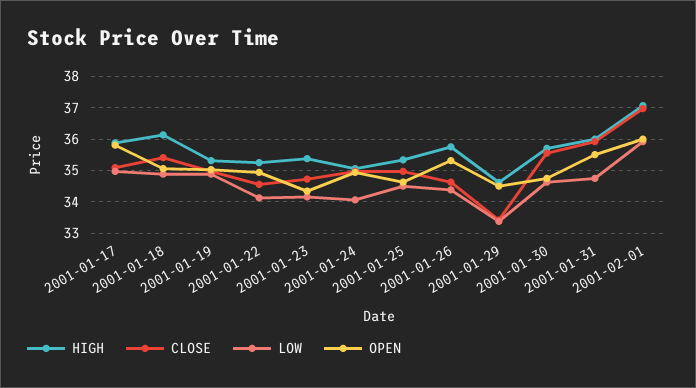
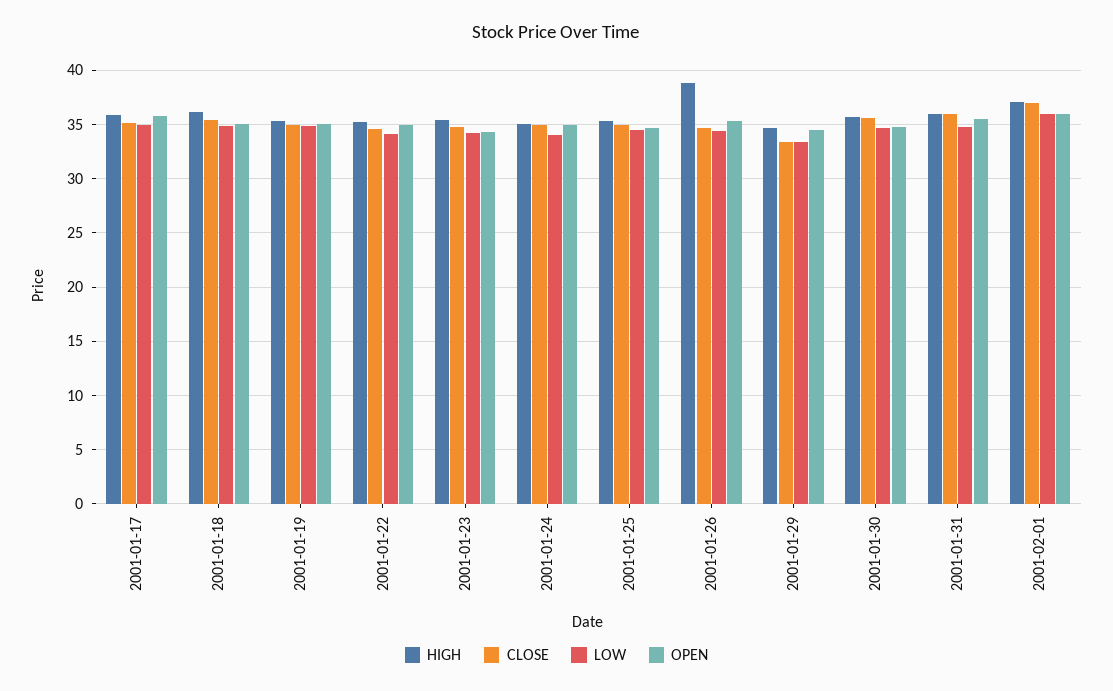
HIGH, 2001-01-26: 35.8 -> 39

